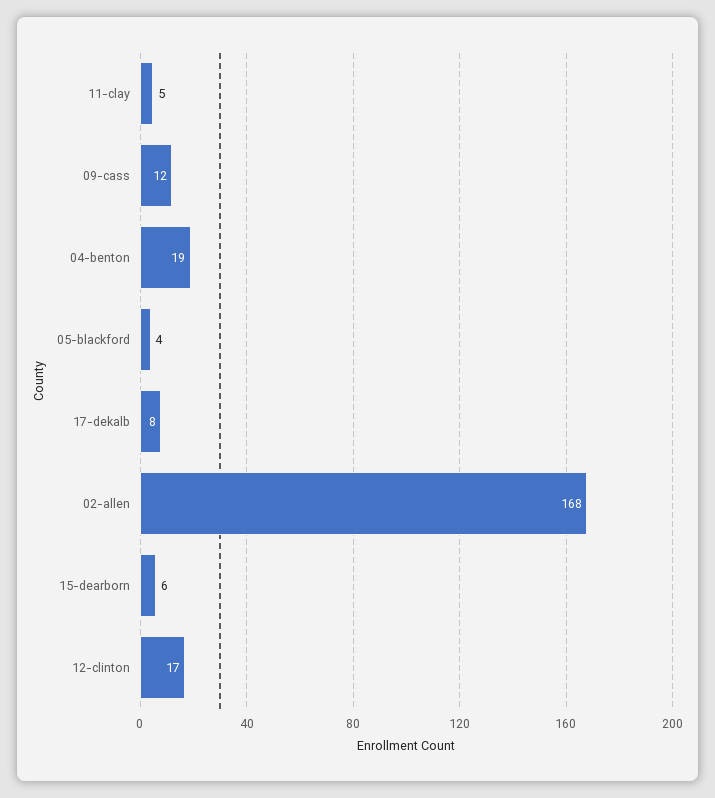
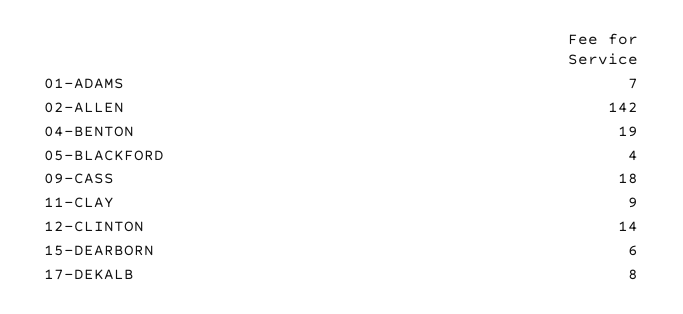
11-clay: 5 -> 9
09-cass: 12 -> 18
02-allen: 168 -> 142
12-clinton: 17 -> 14
01-ADAMS: none -> 7

